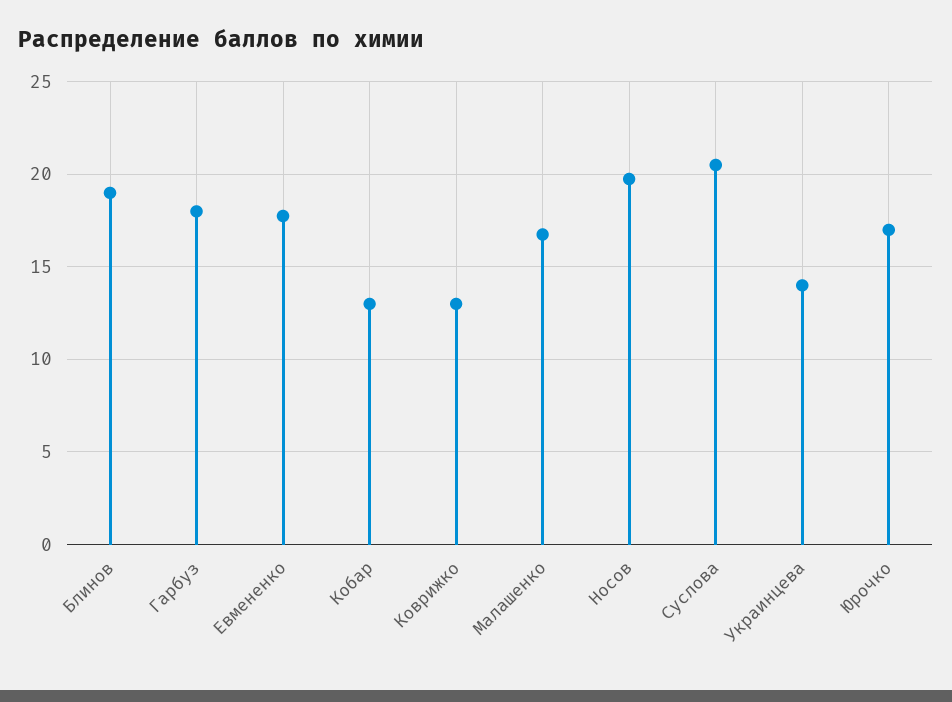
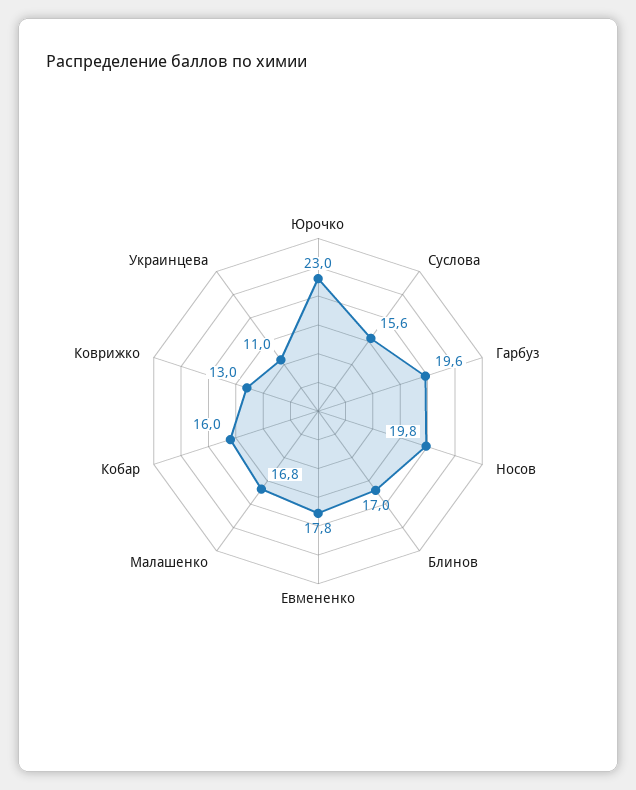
Блинов: 19 -> 17
Гарбуз: 18 -> 19.6
Кобар: 13 -> 16
Суслова: 20.5 -> 15.6
Украинцева: 14 -> 11
Юрочко: 17 -> 23

